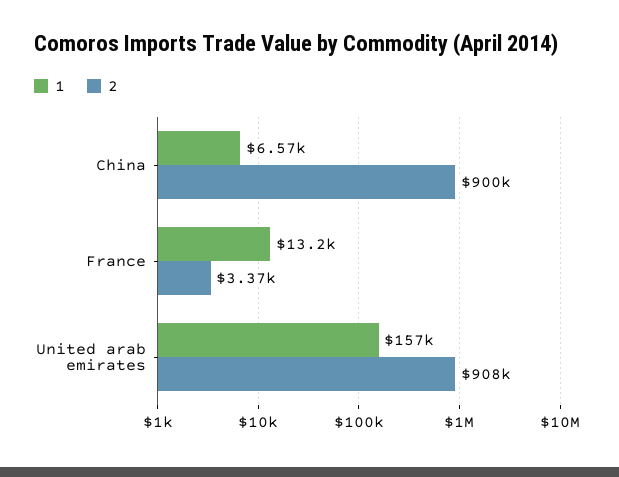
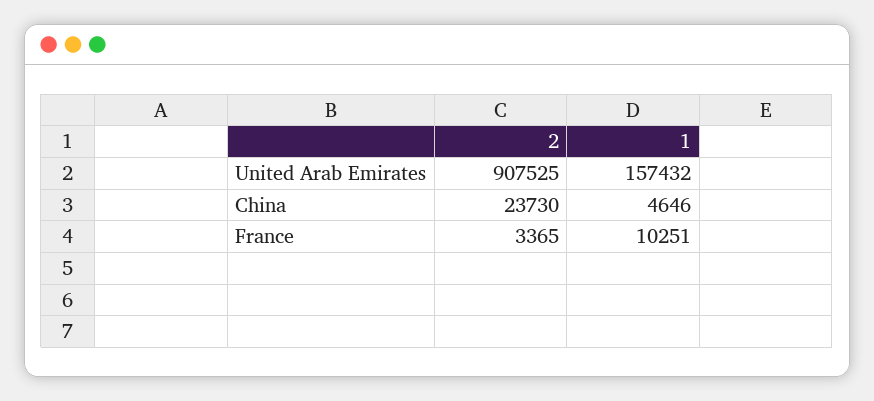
1, China: 6570 -> 4646
2, China: 900000 -> 23730
1, France: 13200 -> 10251

